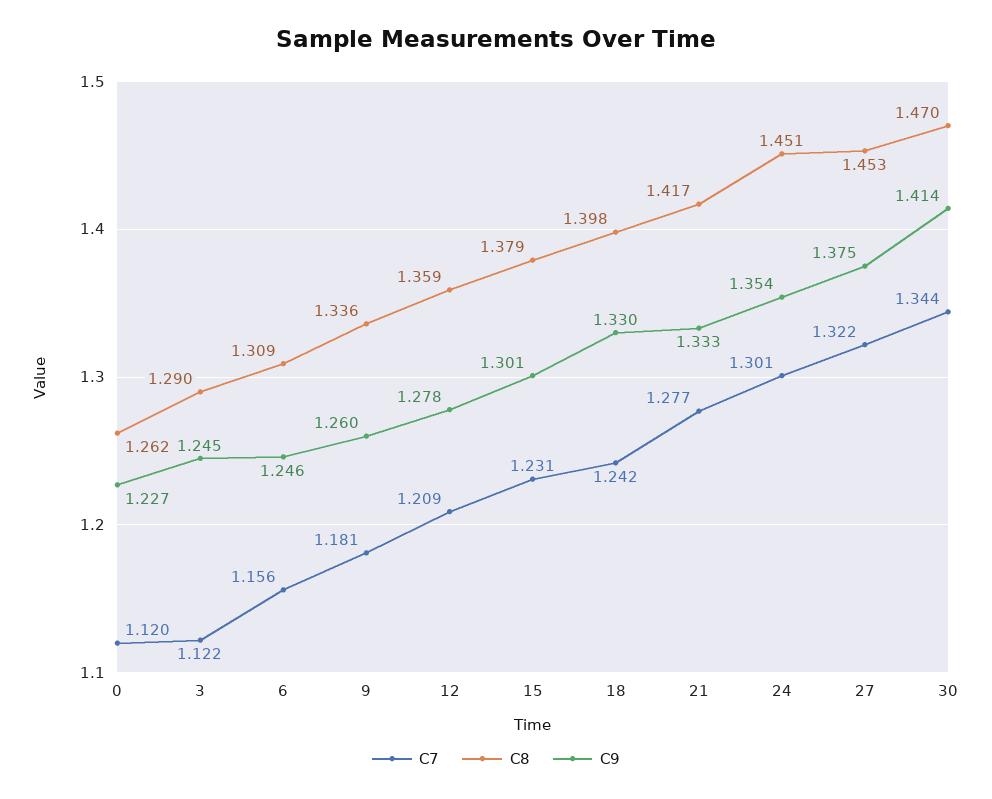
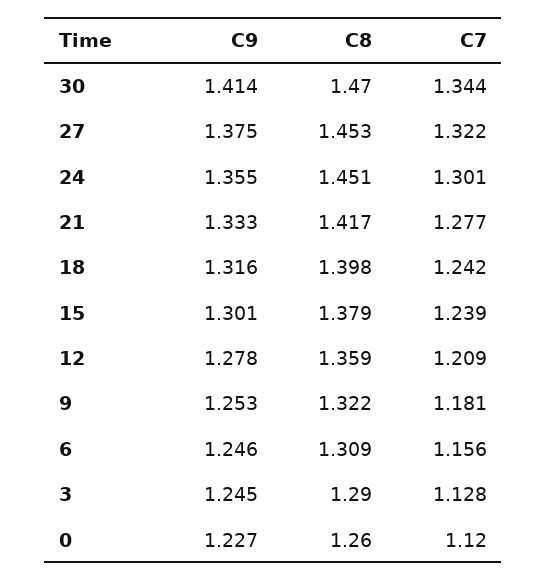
C8, 0: 1.262 -> 1.26
C7, 3: 1.122 -> 1.128
C8, 9: 1.336 -> 1.322
C9, 9: 1.26 -> 1.253
C7, 15: 1.231 -> 1.239
C9, 18: 1.33 -> 1.316
C9, 24: 1.354 -> 1.355

